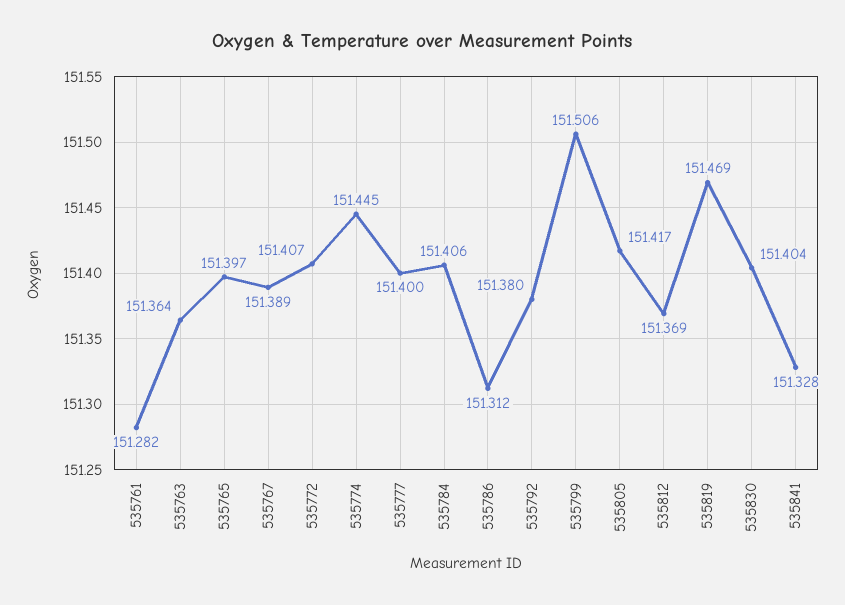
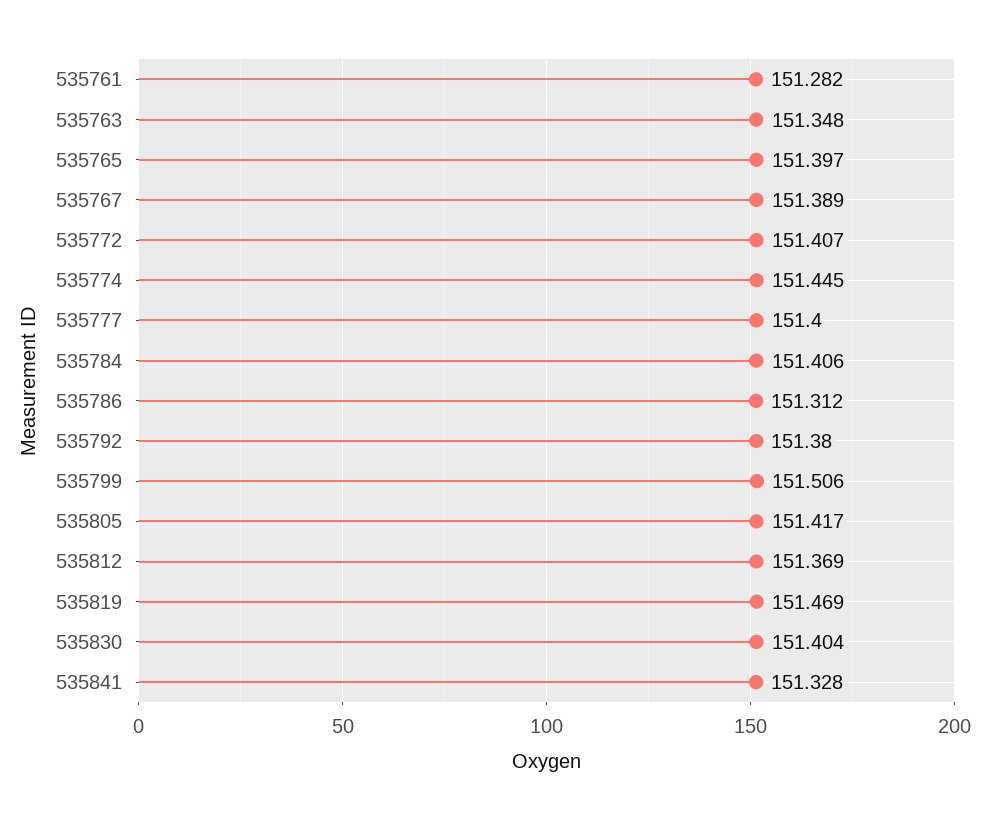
535763: 151.364 -> 151.348

